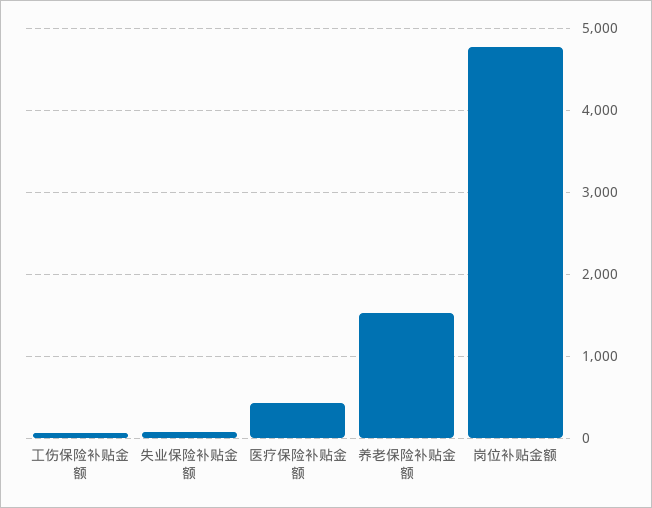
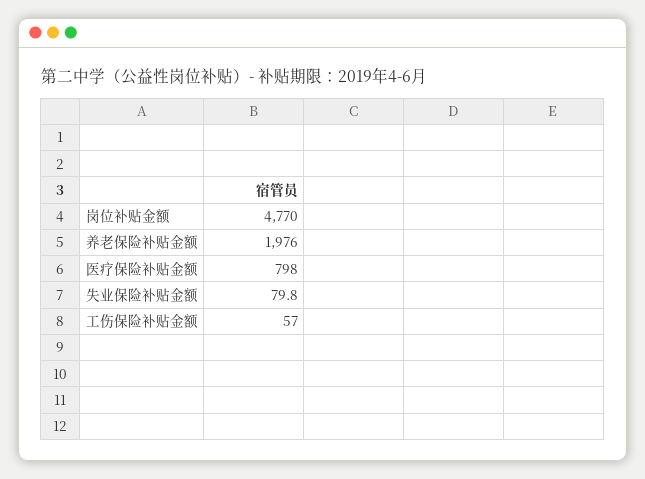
医疗保险补贴金额: 400 -> 798
养老保险补贴金额: 1500 -> 1976

